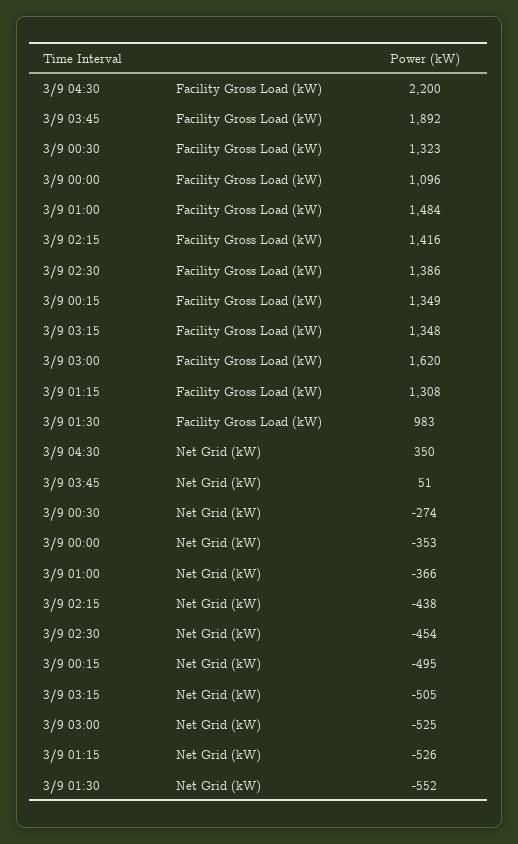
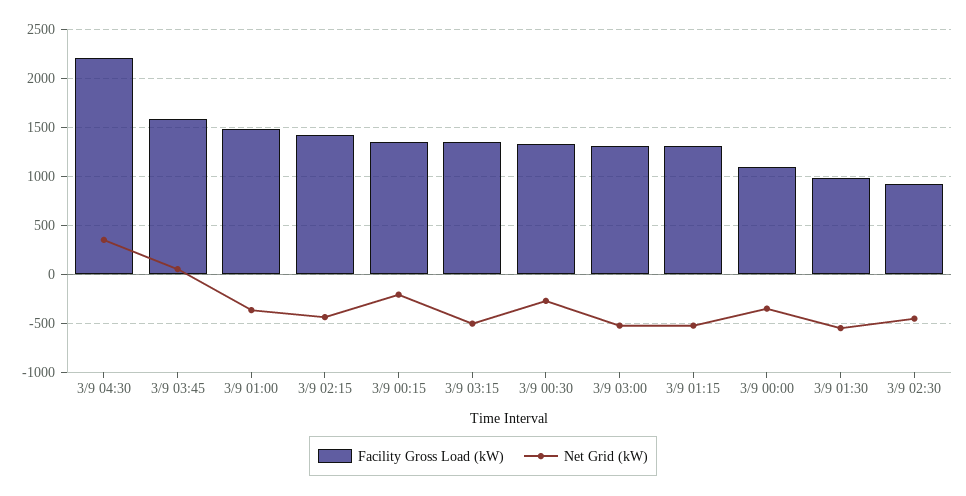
Facility Gross Load (kW), 3/9 03:45: 1892 -> 1600
Facility Gross Load (kW), 3/9 02:30: 1386 -> 900
Facility Gross Load (kW), 3/9 03:00: 1620 -> 1300
Net Grid (kW), 3/9 00:15: -495 -> -200

